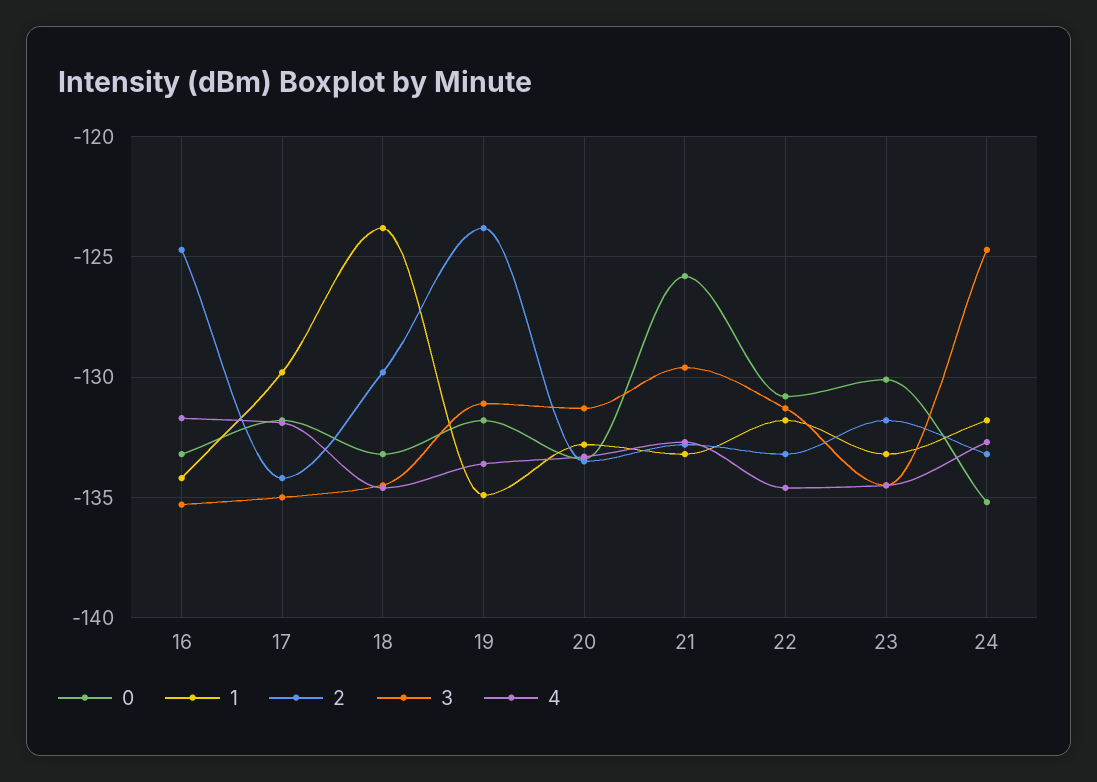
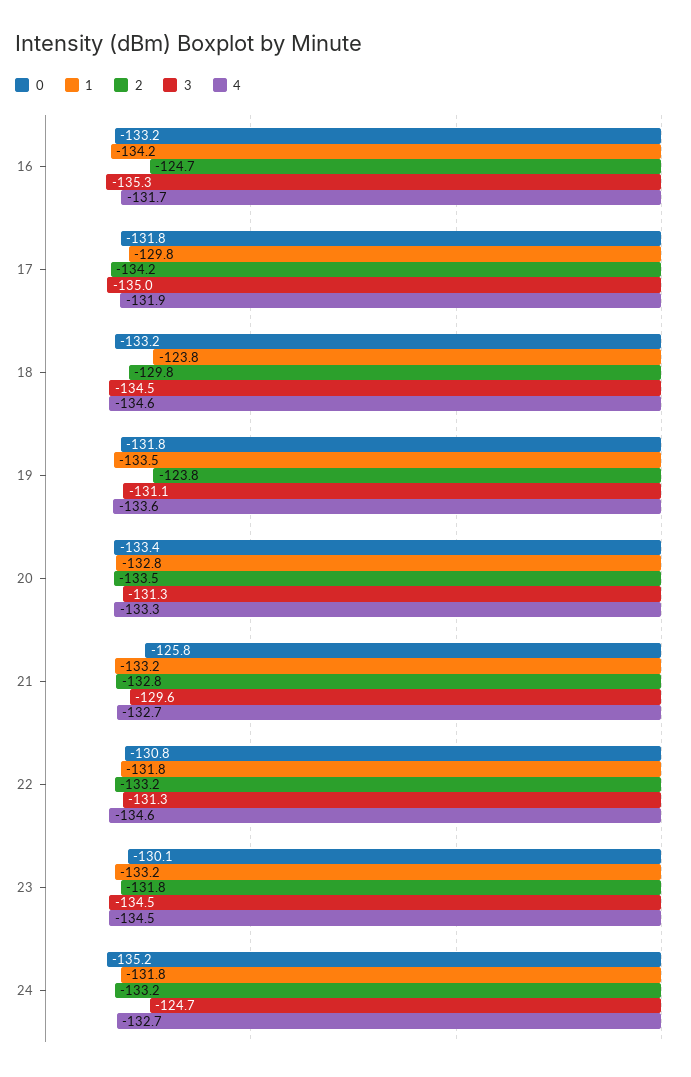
1, 19: -135 -> -133.5

